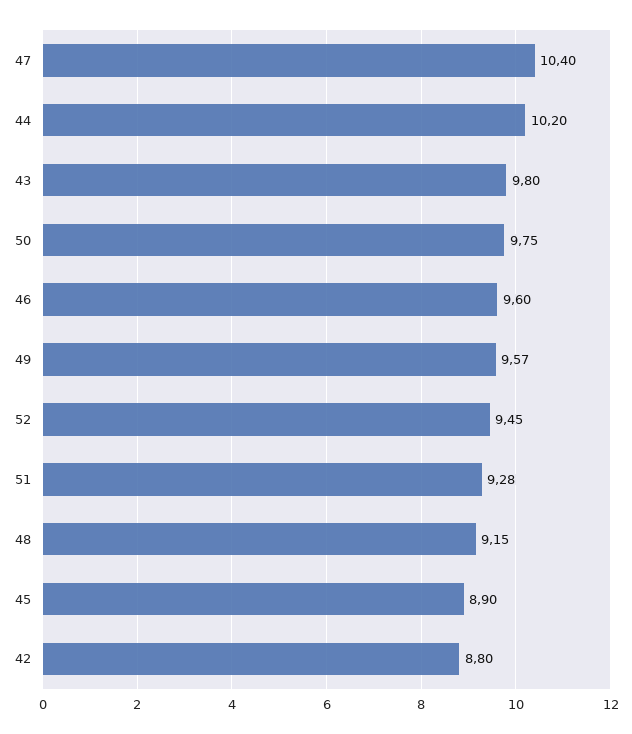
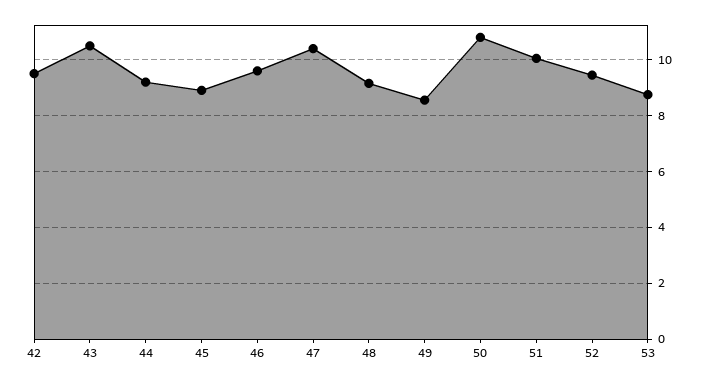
44: 10.2 -> 9.25
43: 9.8 -> 10.5
50: 9.75 -> 10.75
49: 9.57 -> 8.5
51: 9.28 -> 10
42: 8.8 -> 9.5
53: none -> 8.75

